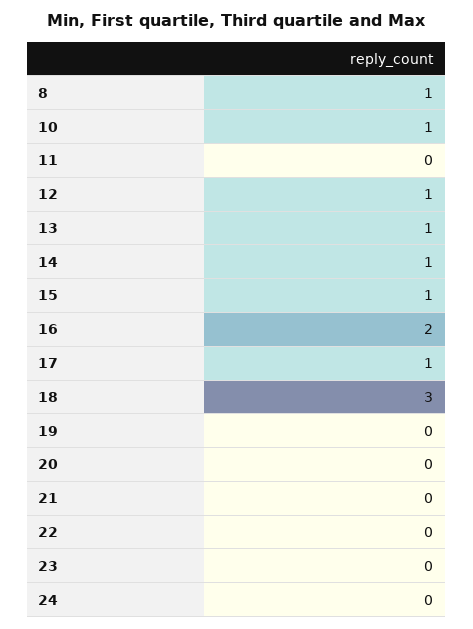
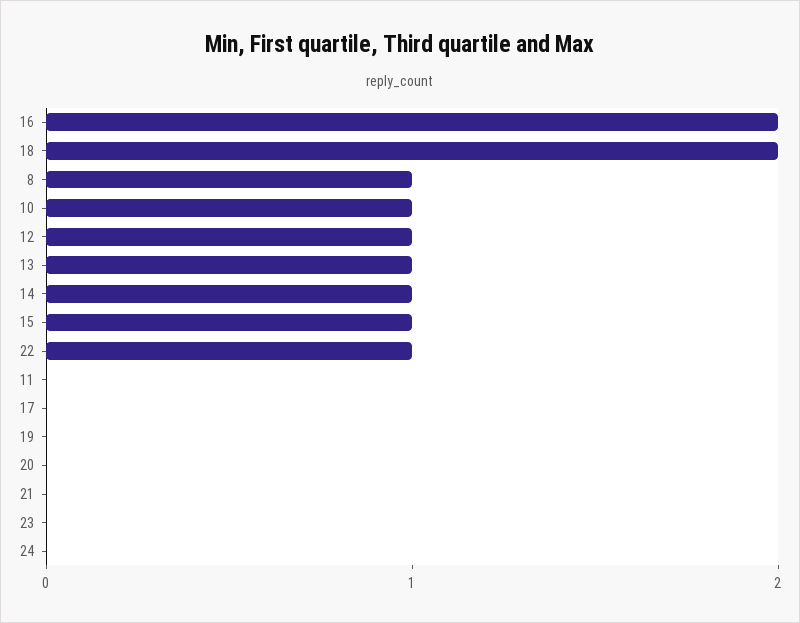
17: 1 -> 0
18: 3 -> 2
22: 0 -> 1

